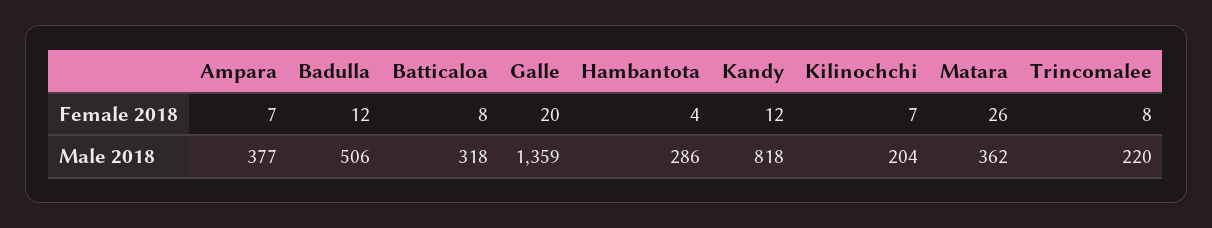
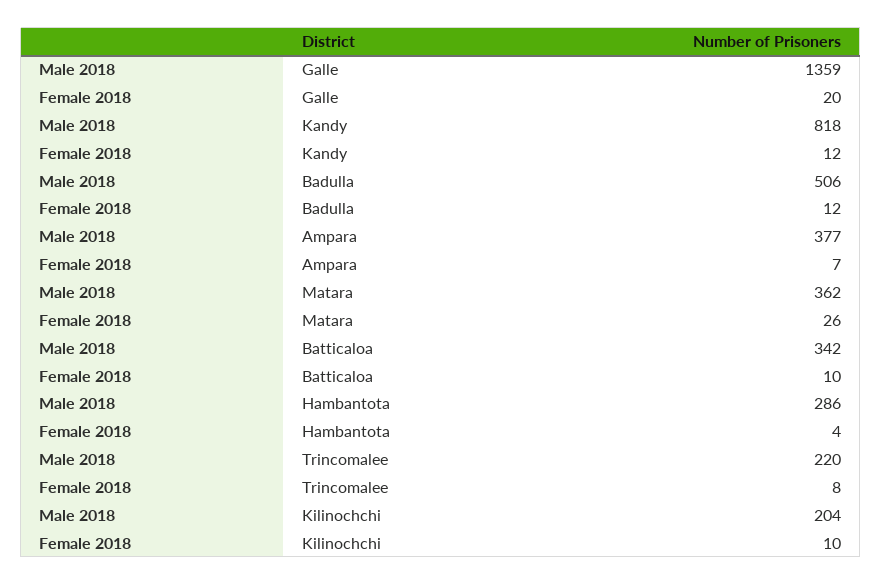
Batticaloa, Female 2018: 8 -> 10
Kilinochchi, Female 2018: 7 -> 10
Batticaloa, Male 2018: 318 -> 342

